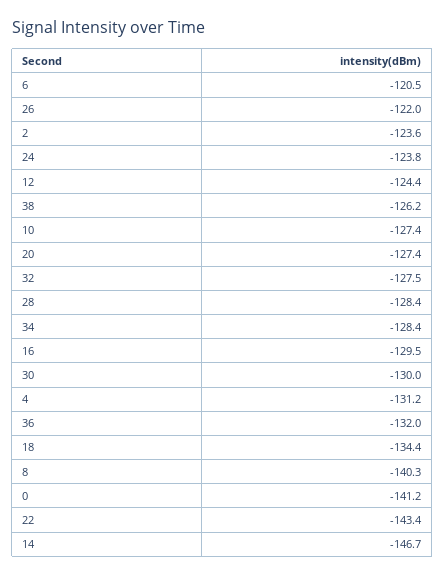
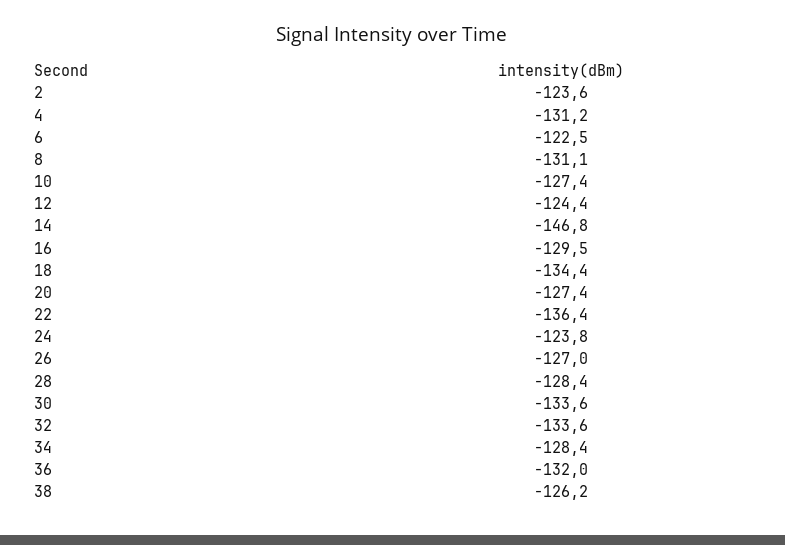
6: -120.5 -> -122.5
26: -122 -> -127
32: -127.5 -> -133.6
30: -130 -> -133.6
8: -140.3 -> -131.1
0: -141.2 -> none
22: -143.4 -> -136.4
14: -146.7 -> -146.8

